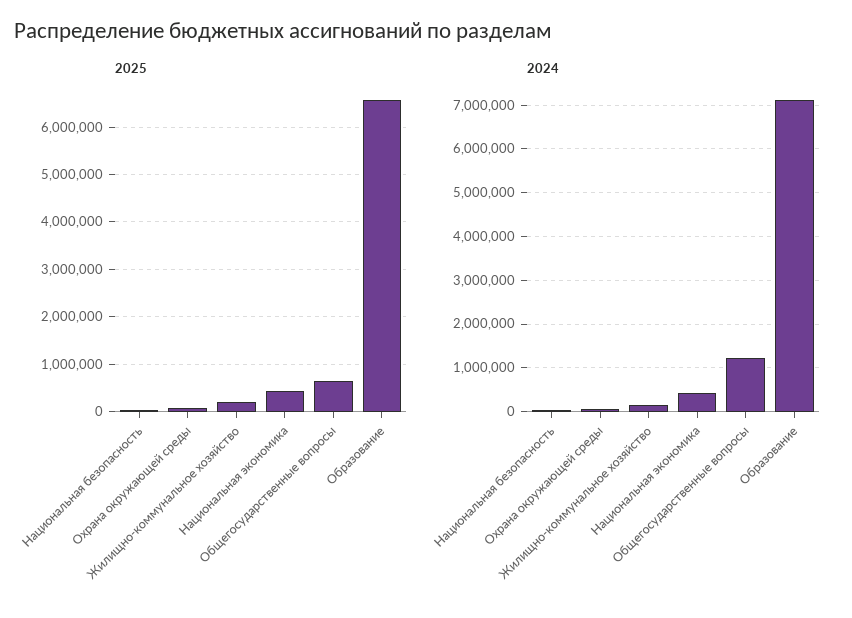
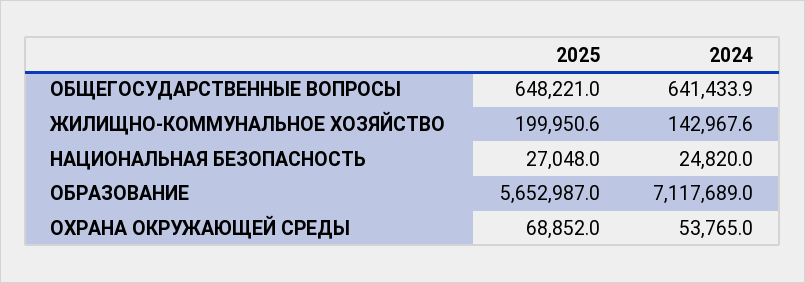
2025, Национальная экономика: 400000 -> none
2025, Образование: 6600000 -> 5652987
2024, Национальная экономика: 400000 -> none
2024, Общегосударственные вопросы: 1200000 -> 641433.9

